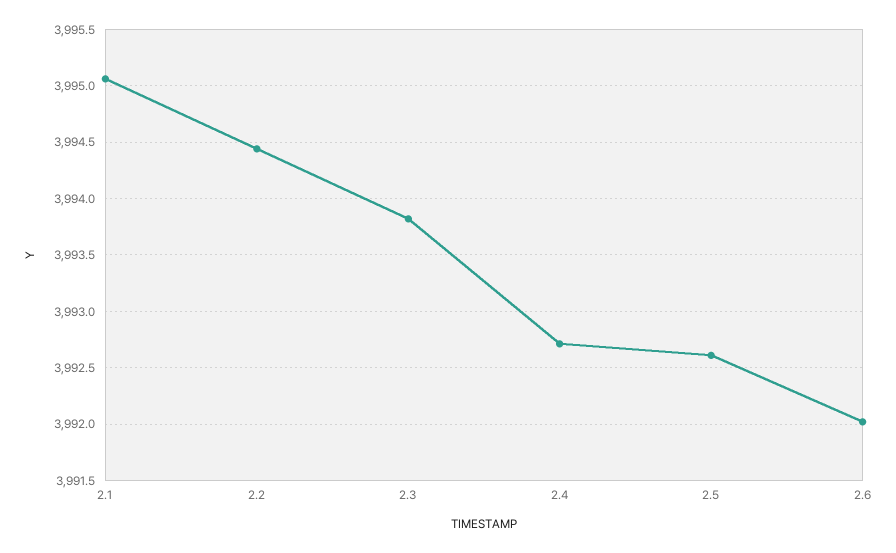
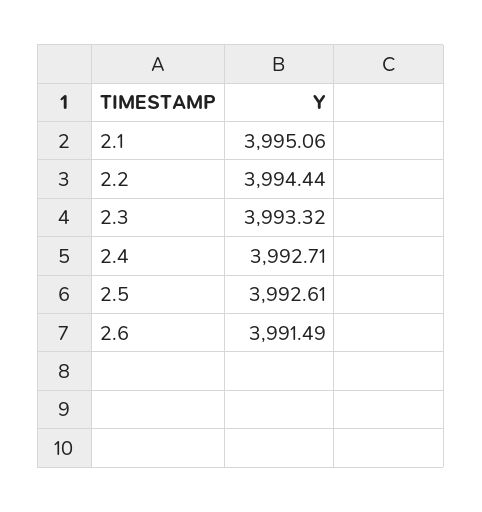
2.3: 3993.8 -> 3993.32
2.6: 3992 -> 3991.49

